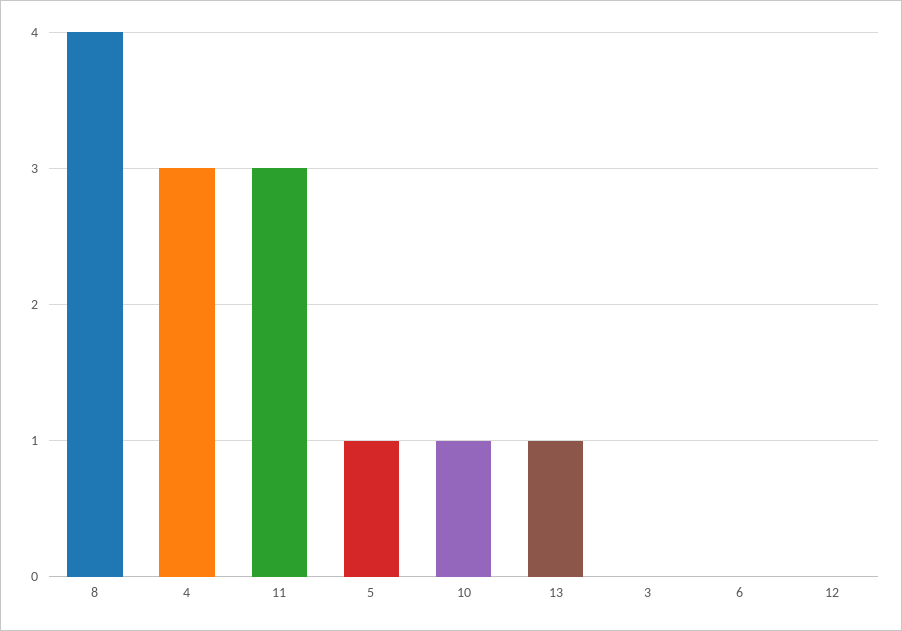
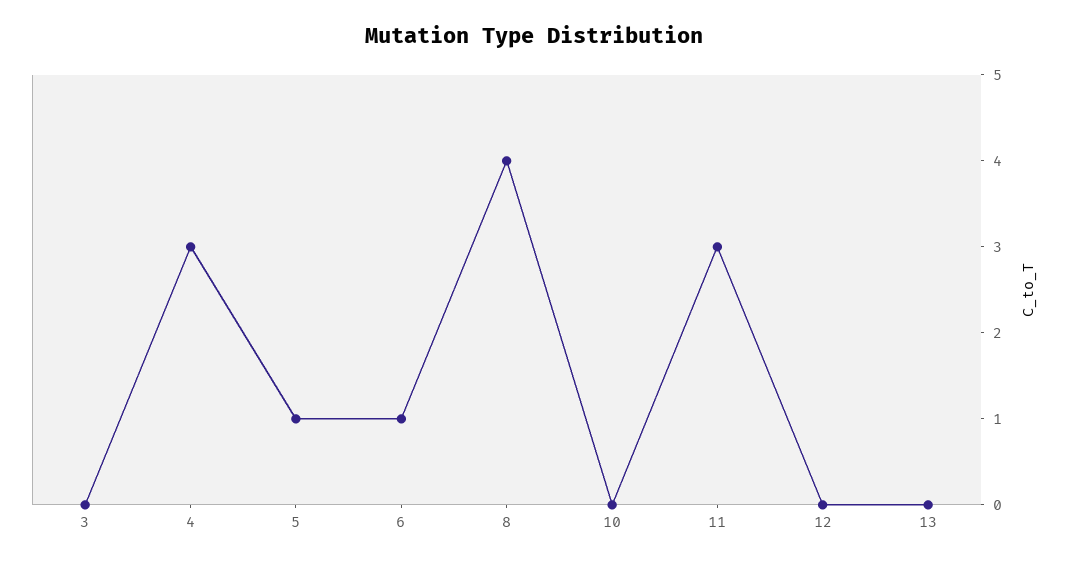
10: 1 -> 0
13: 1 -> 0
6: 0 -> 1

